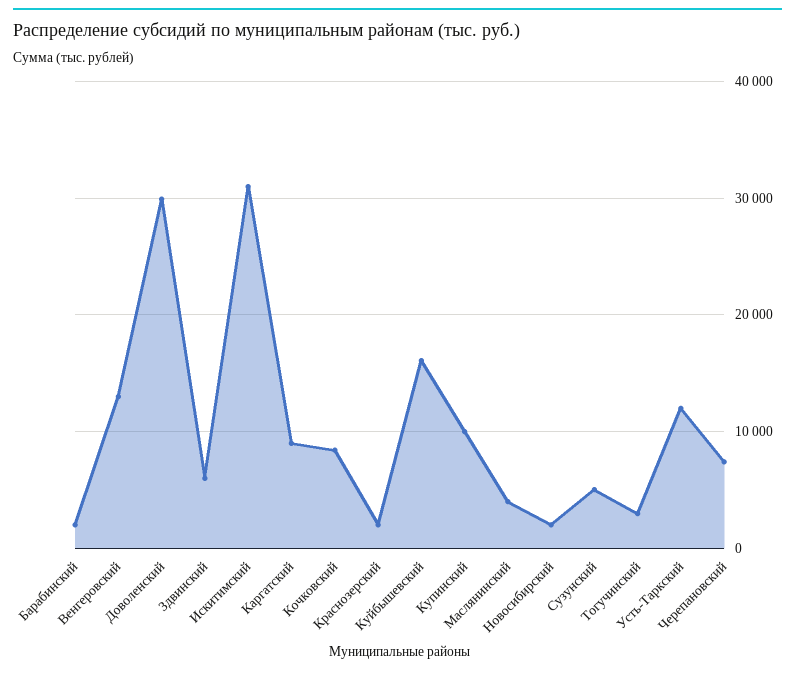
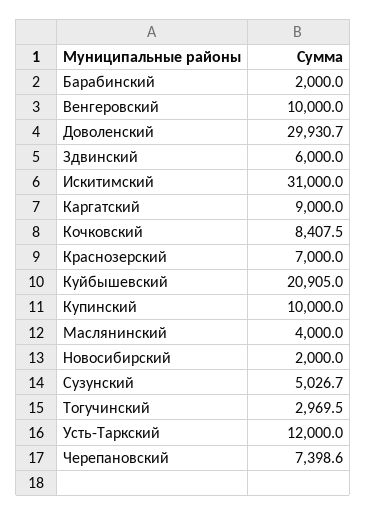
Венгеровский: 13000 -> 10000
Краснозерский: 2000 -> 7000
Куйбышевский: 16000 -> 20905

